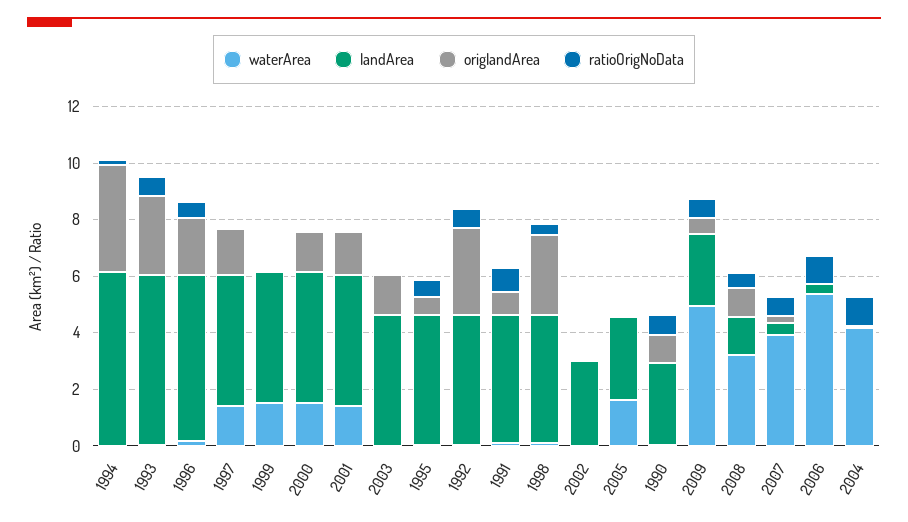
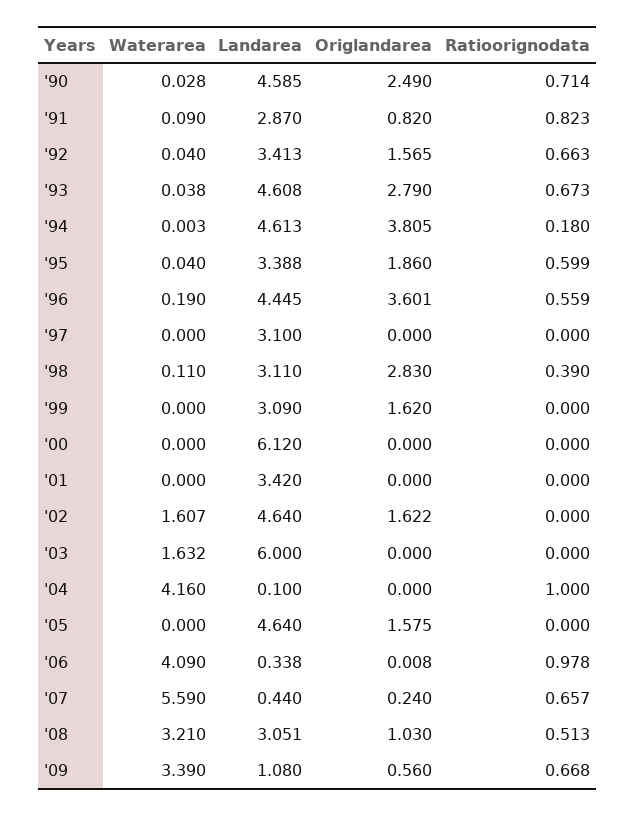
landArea, 1994: 6 -> 4.613
landArea, 1993: 6 -> 4.608
landArea, 1996: 6 -> 4.445
origlandArea, 1996: 2 -> 3.601
waterArea, 1997: 1.5 -> 0
landArea, 1997: 4.5 -> 3.1
origlandArea, 1997: 1.5 -> 0
waterArea, 1999: 1.5 -> 0
landArea, 1999: 4.5 -> 3.09
origlandArea, 1999: 0 -> 1.62
waterArea, 2000: 1.5 -> 0
landArea, 2000: 4.5 -> 6.12
origlandArea, 2000: 1.5 -> 0
waterArea, 2001: 1.5 -> 0
landArea, 2001: 4.5 -> 3.42
origlandArea, 2001: 1.5 -> 0
waterArea, 2003: 0 -> 1.632
landArea, 2003: 4.5 -> 6
origlandArea, 2003: 1.5 -> 0
landArea, 1995: 4.5 -> 3.388
origlandArea, 1995: 0.5 -> 1.86
landArea, 1992: 4.5 -> 3.413
origlandArea, 1992: 3 -> 1.565
landArea, 1991: 4.5 -> 2.87
landArea, 1998: 4.5 -> 3.11
waterArea, 2002: 0 -> 1.607
landArea, 2002: 3 -> 4.64
origlandArea, 2002: 0 -> 1.622
waterArea, 2005: 1.5 -> 0
landArea, 2005: 3 -> 4.64
origlandArea, 2005: 0 -> 1.575
landArea, 1990: 3 -> 4.585
origlandArea, 1990: 1 -> 2.49
waterArea, 2009: 5 -> 3.39
landArea, 2009: 2.5 -> 1.08
landArea, 2008: 1.5 -> 3.051
waterArea, 2007: 4 -> 5.59
waterArea, 2006: 5.5 -> 4.09

